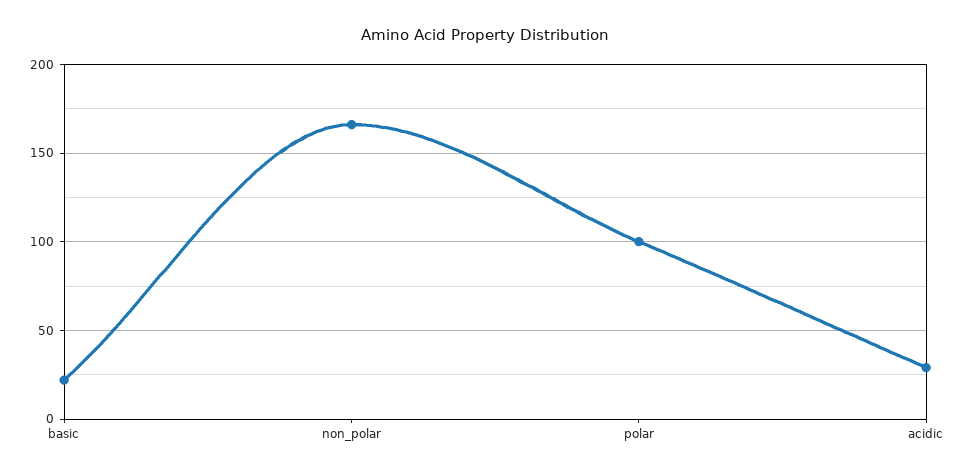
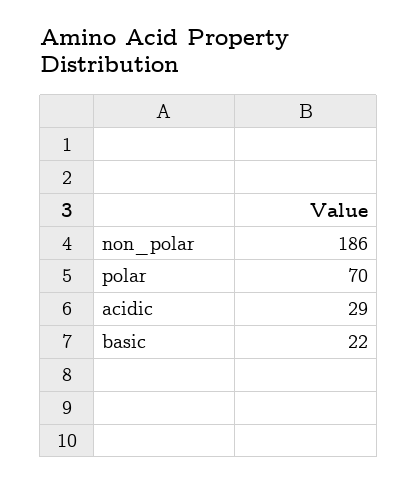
non_polar: 165 -> 186
polar: 100 -> 70

